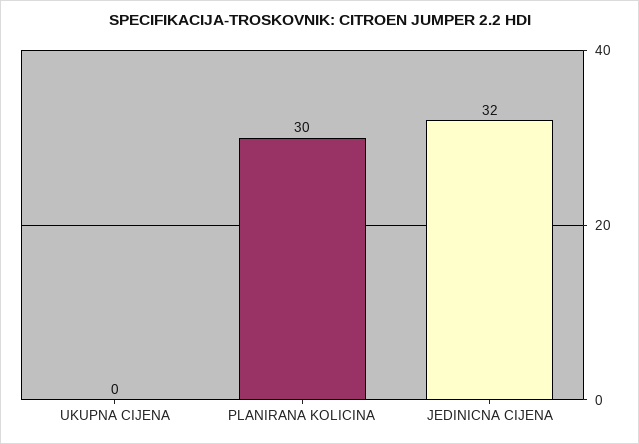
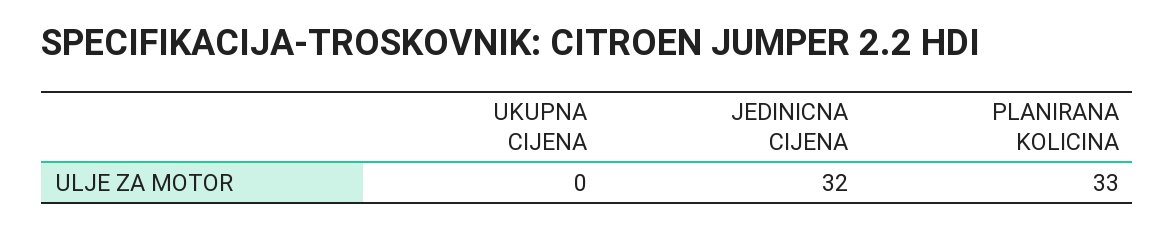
PLANIRANA KOLICINA: 30 -> 33

